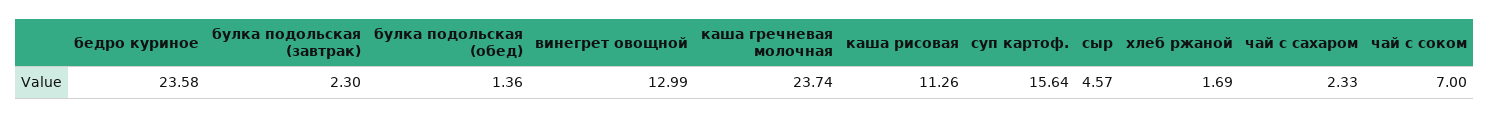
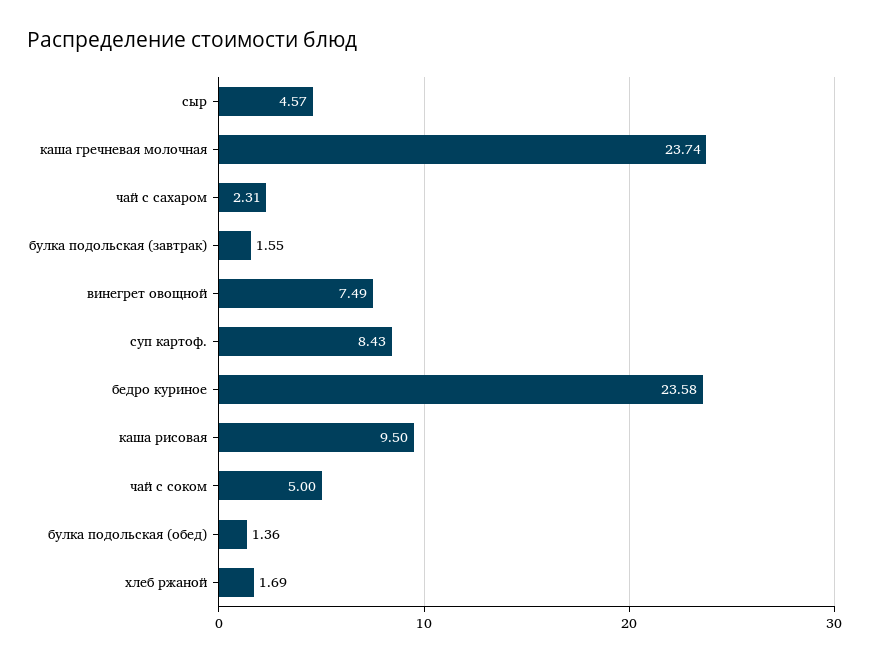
булка подольская (завтрак): 2.3 -> 1.55
винегрет овощной: 12.99 -> 7.49
каша рисовая: 11.26 -> 9.5
суп картоф.: 15.64 -> 8.43
чай с сахаром: 2.33 -> 2.31
чай с соком: 7 -> 5

